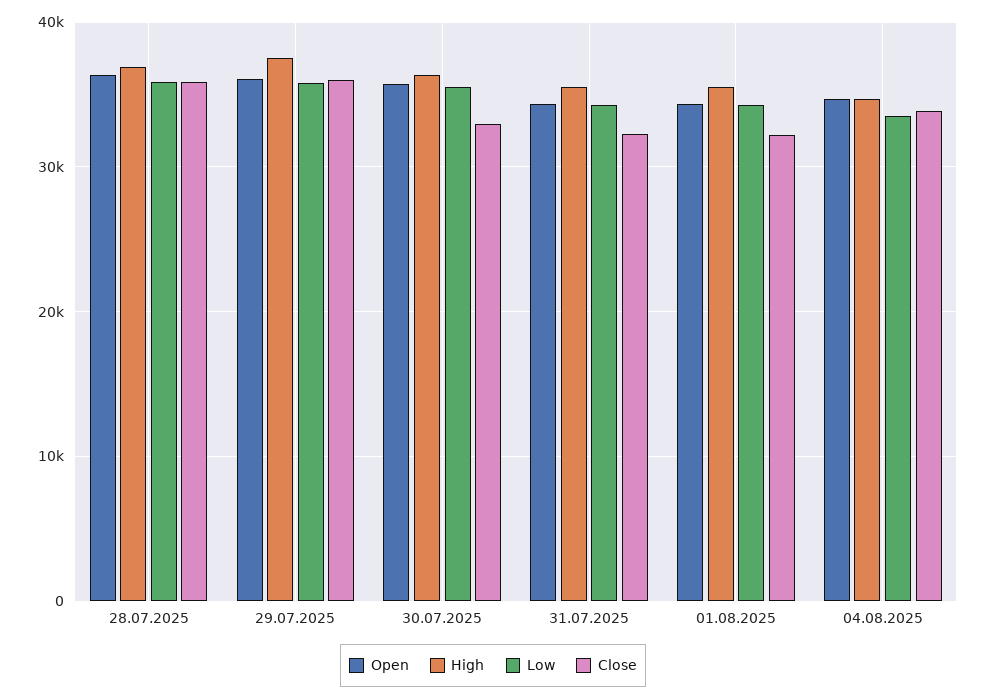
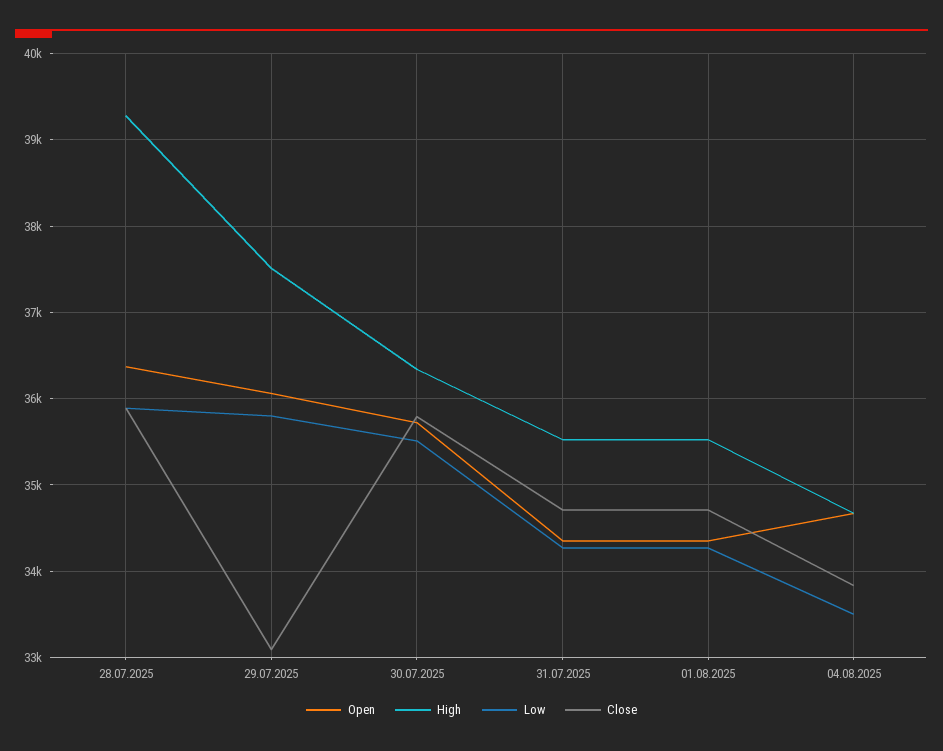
High, 28.07.2025: 37000 -> 39300
Close, 29.07.2025: 36000 -> 33100
Close, 30.07.2025: 33000 -> 35800
Close, 31.07.2025: 32000 -> 34700
Close, 01.08.2025: 32000 -> 34700

